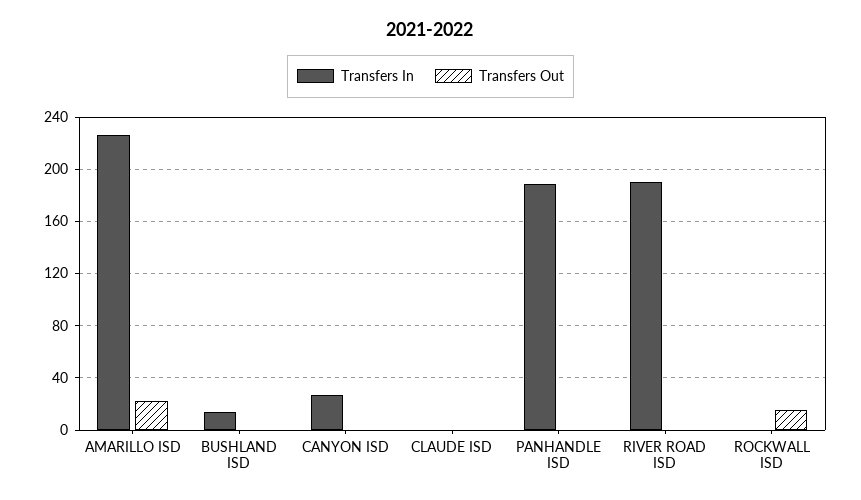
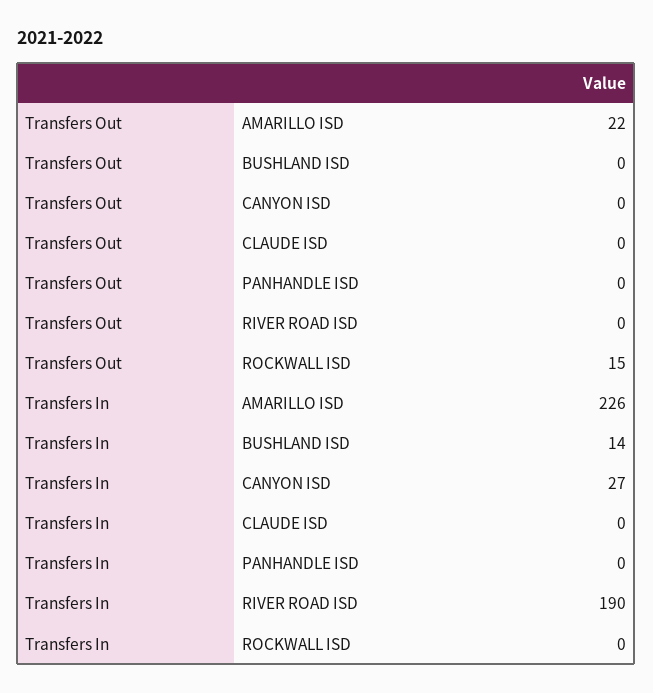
Transfers In, PANHANDLE ISD: 190 -> 0

